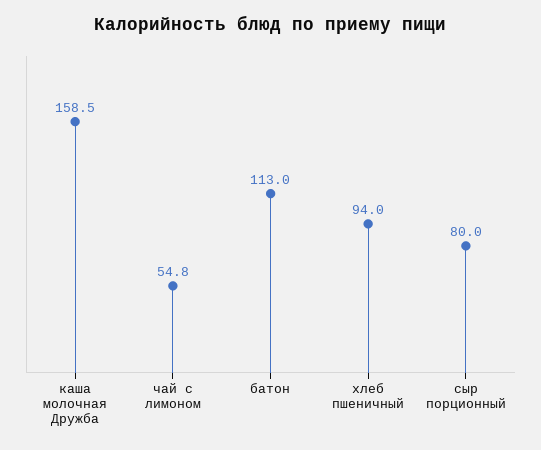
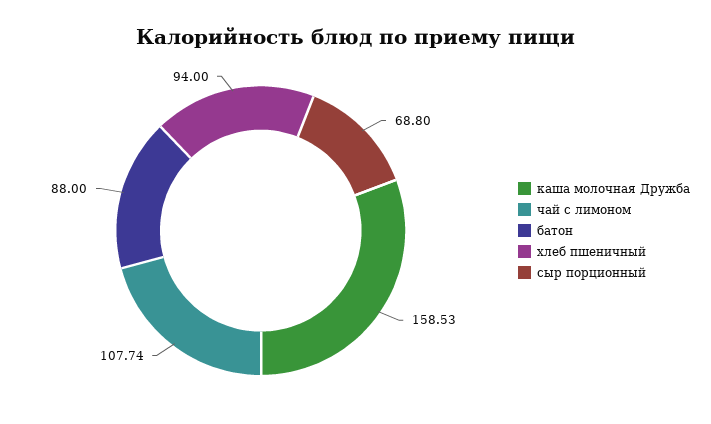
чай с лимоном: 54.8 -> 107.74
батон: 113 -> 88
сыр порционный: 80 -> 68.8

